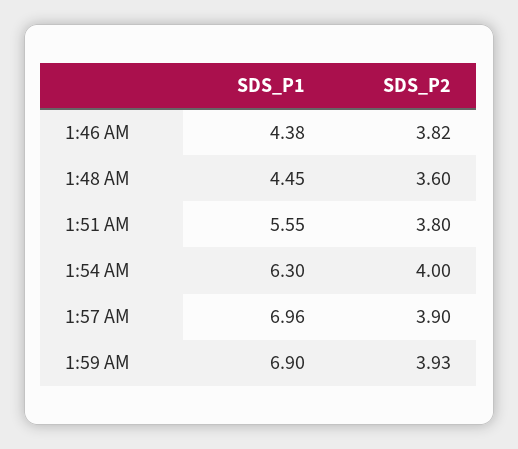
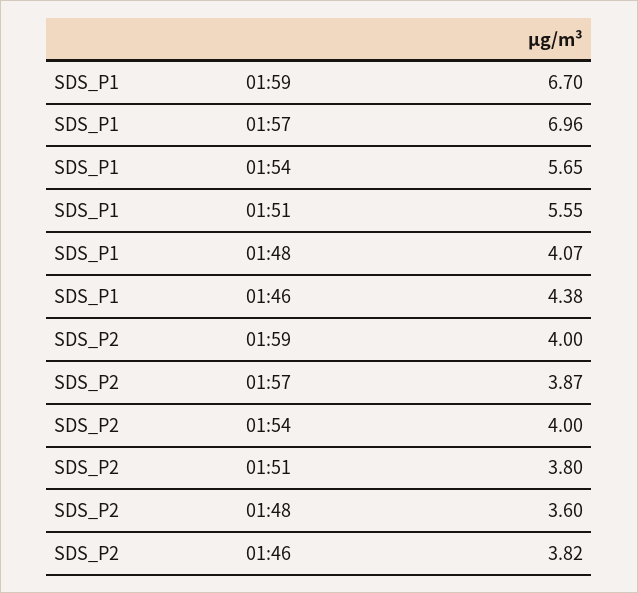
SDS_P1, 1:48 AM: 4.45 -> 4.07
SDS_P1, 1:54 AM: 6.3 -> 5.65
SDS_P2, 1:57 AM: 3.9 -> 3.87
SDS_P1, 1:59 AM: 6.9 -> 6.7
SDS_P2, 1:59 AM: 3.93 -> 4

